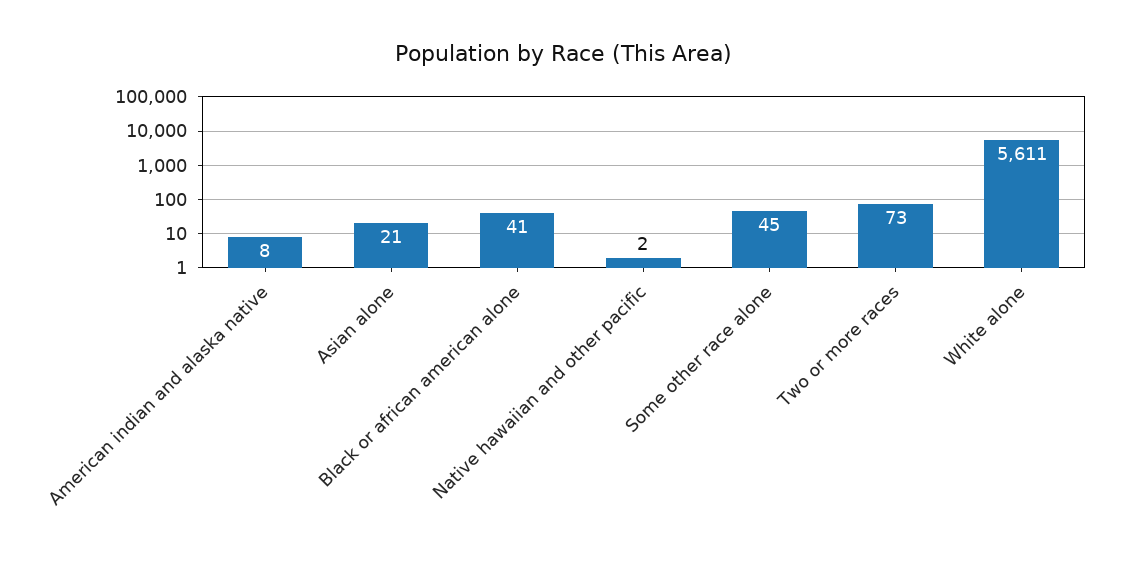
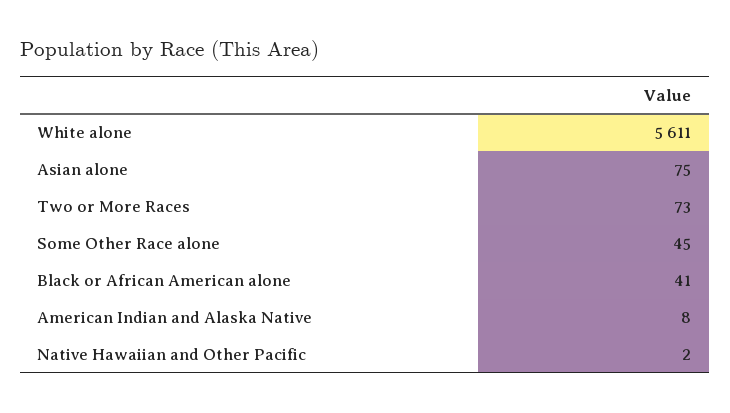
Asian alone: 21 -> 75

